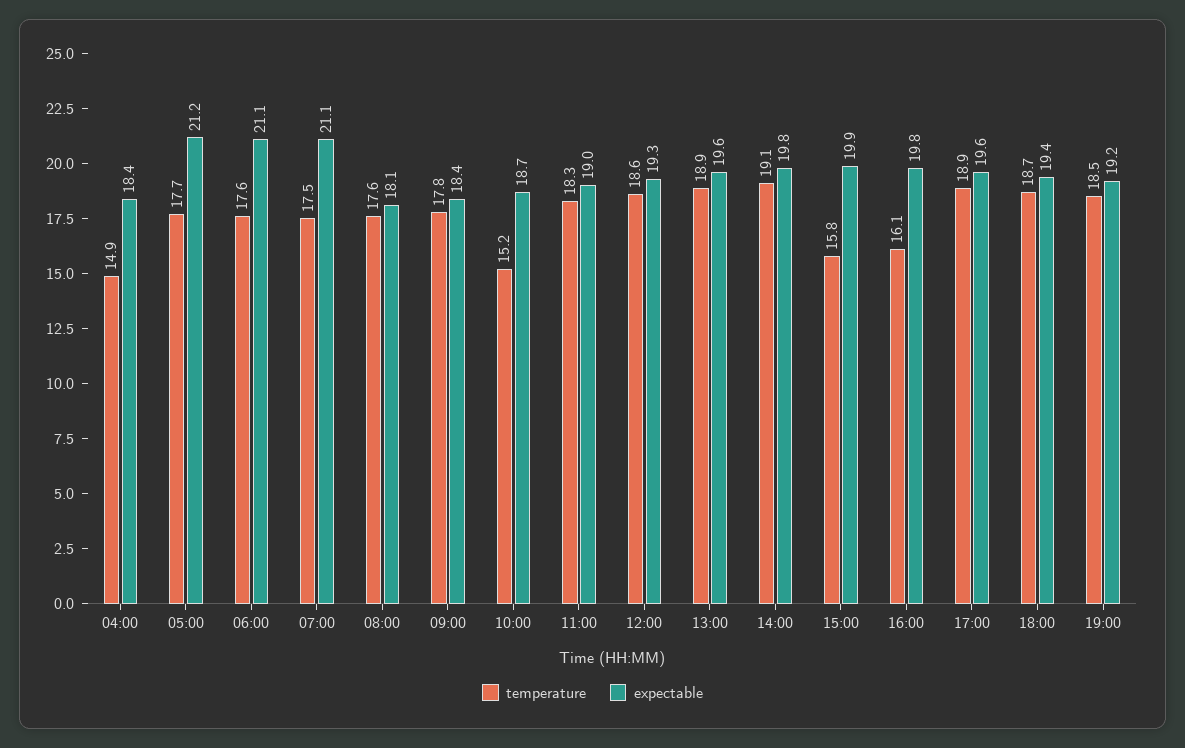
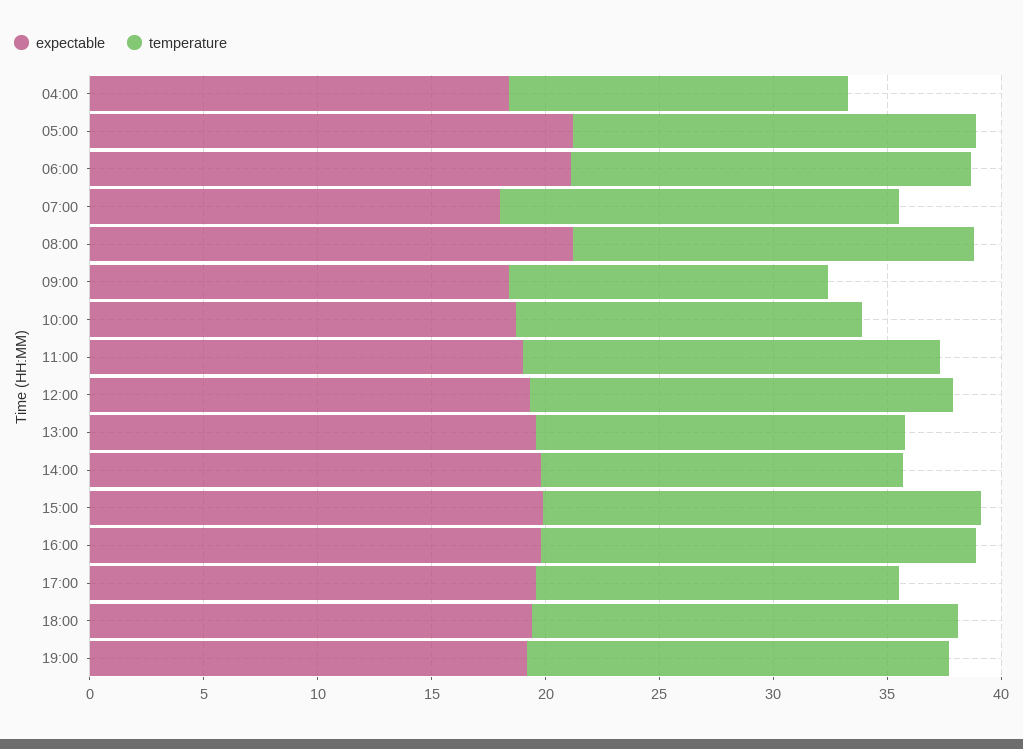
expectable, 07:00: 21.1 -> 18
expectable, 08:00: 18.1 -> 21
temperature, 09:00: 17.8 -> 14
temperature, 13:00: 18.9 -> 16
temperature, 14:00: 19.1 -> 16
temperature, 15:00: 15.8 -> 19
temperature, 16:00: 16.1 -> 19
temperature, 17:00: 18.9 -> 16

